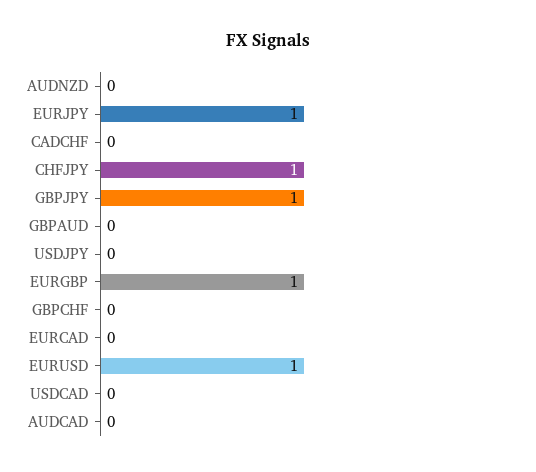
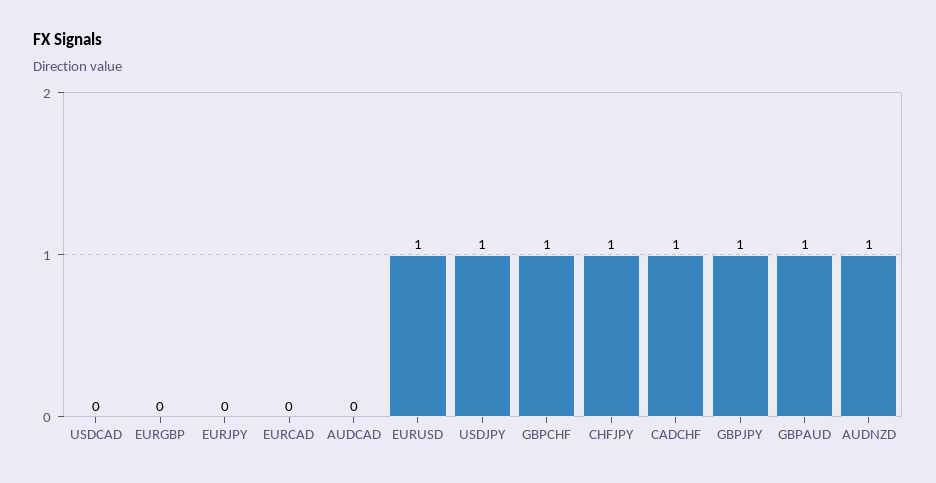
AUDNZD: 0 -> 1
EURJPY: 1 -> 0
CADCHF: 0 -> 1
GBPAUD: 0 -> 1
USDJPY: 0 -> 1
EURGBP: 1 -> 0
GBPCHF: 0 -> 1

